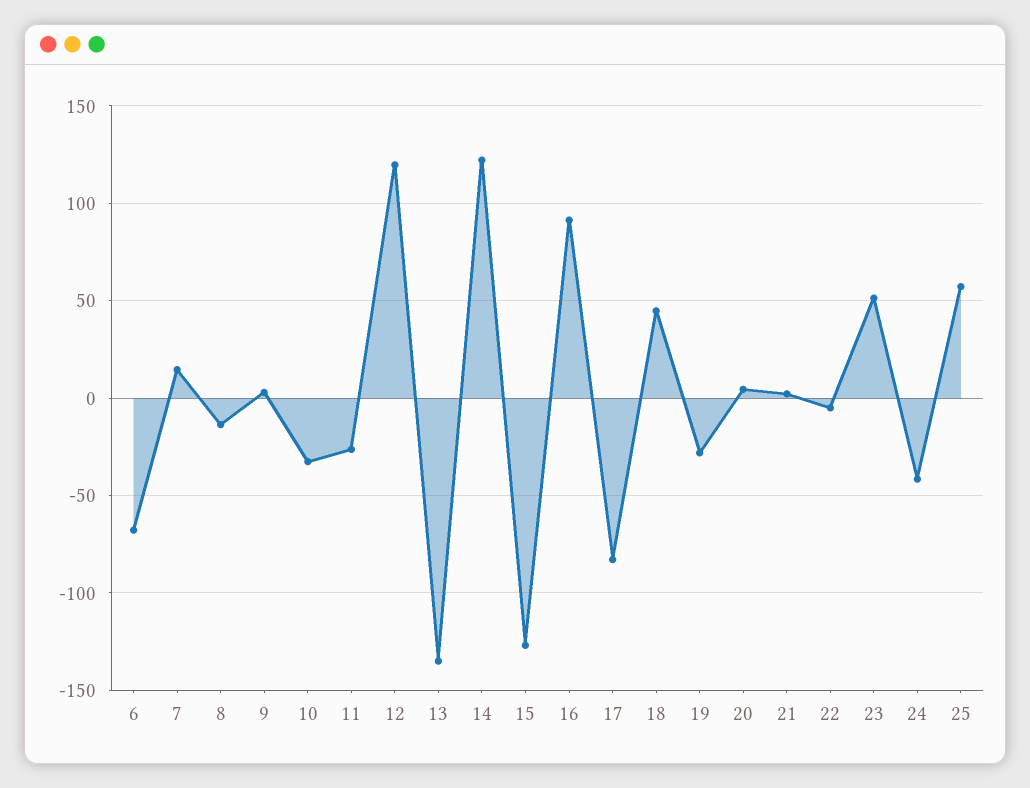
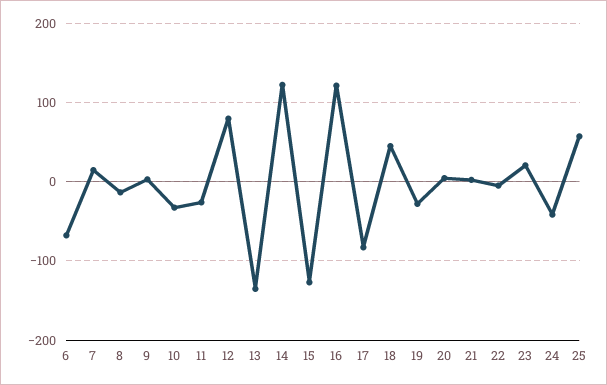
12: 120 -> 80
16: 90 -> 120
23: 50 -> 20

